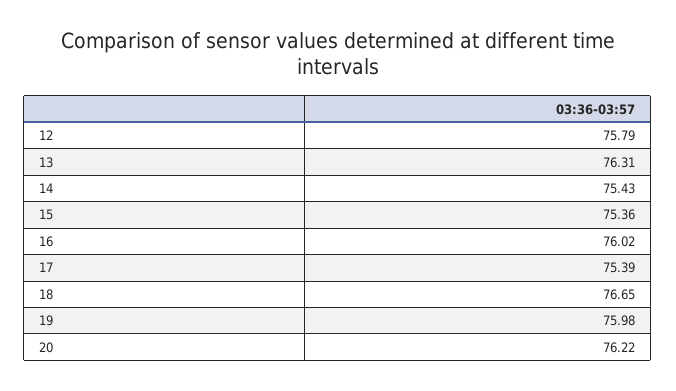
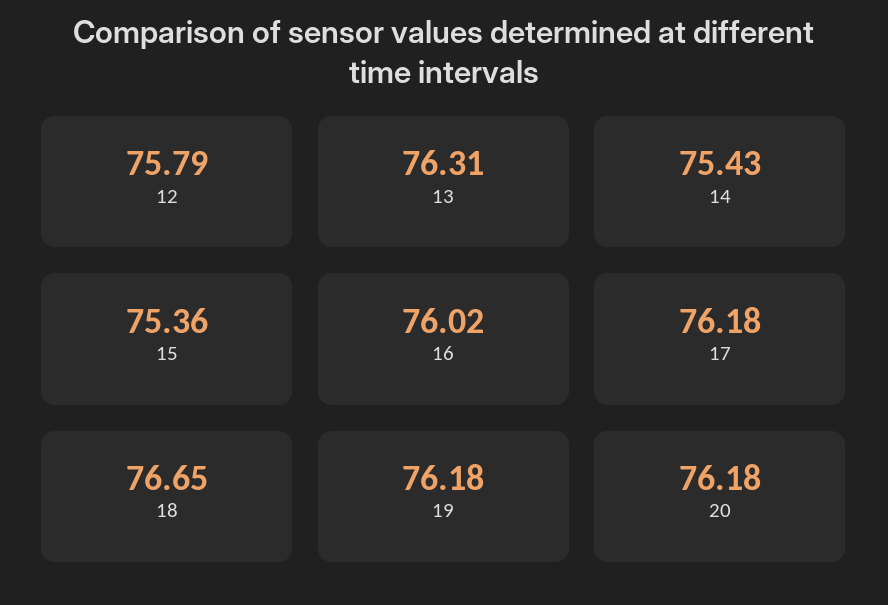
17: 75.39 -> 76.18
19: 75.98 -> 76.18
20: 76.22 -> 76.18

